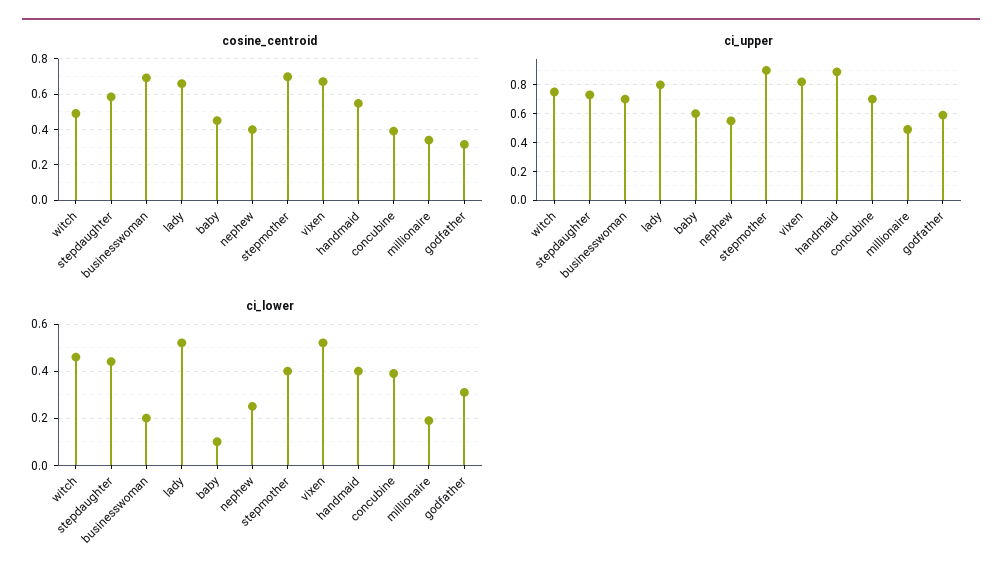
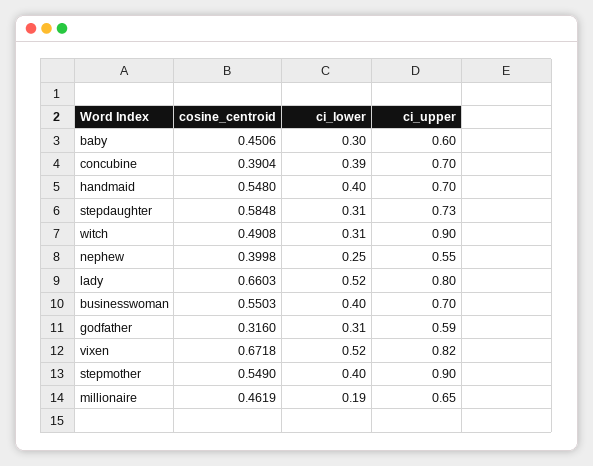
cosine_centroid, businesswoman: 0.7 -> 0.5503
cosine_centroid, stepmother: 0.7 -> 0.549
cosine_centroid, millionaire: 0.35 -> 0.4619
ci_upper, witch: 0.75 -> 0.9
ci_upper, handmaid: 0.9 -> 0.7
ci_upper, millionaire: 0.5 -> 0.65
ci_lower, witch: 0.45 -> 0.31
ci_lower, stepdaughter: 0.45 -> 0.31
ci_lower, businesswoman: 0.2 -> 0.4
ci_lower, baby: 0.1 -> 0.3

